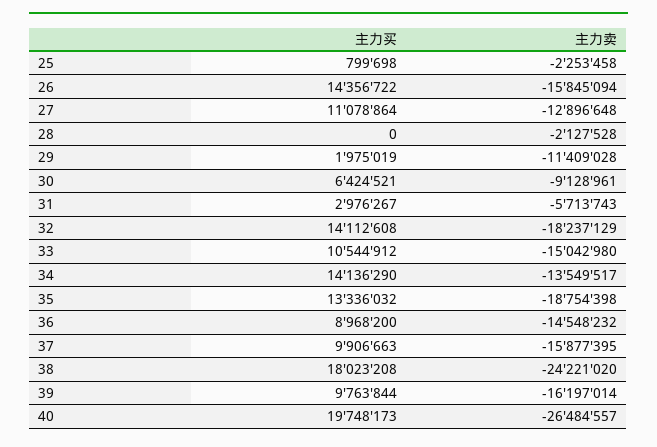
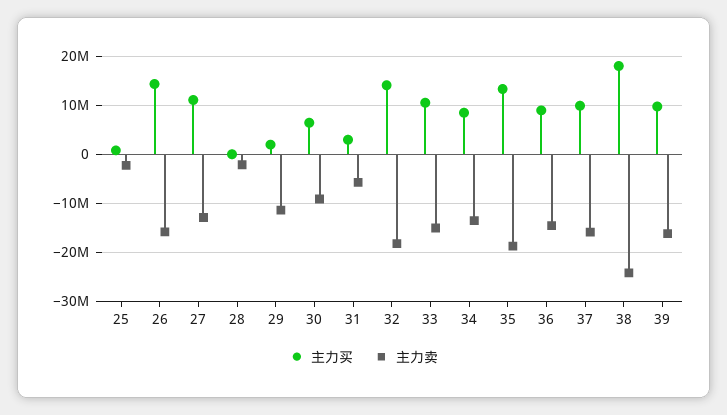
主力买, 34: 14136290 -> 8000000
主力买, 40: 19748173 -> none
主力卖, 40: -26484557 -> none

